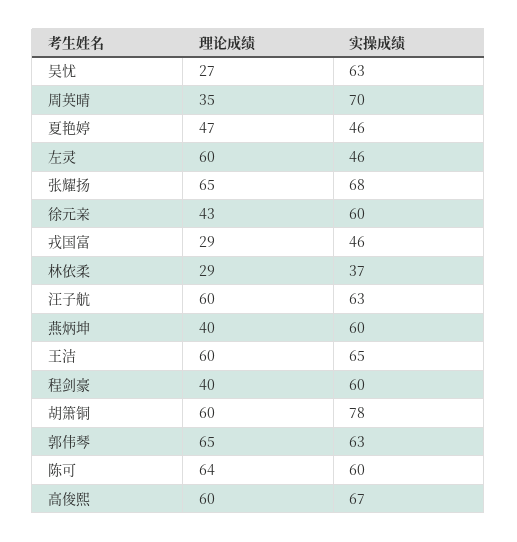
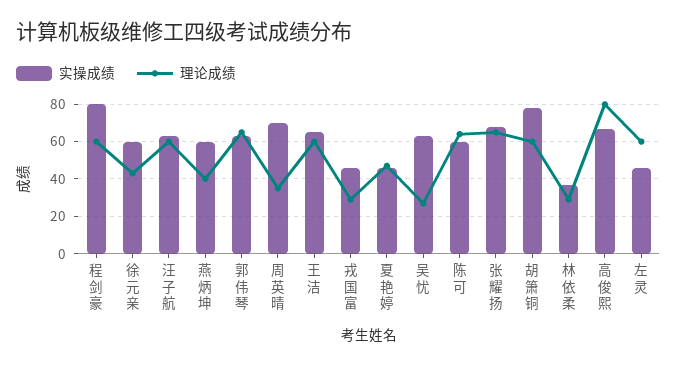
理论成绩, 程剑豪: 40 -> 60
实操成绩, 程剑豪: 60 -> 80
理论成绩, 高俊熙: 60 -> 80

